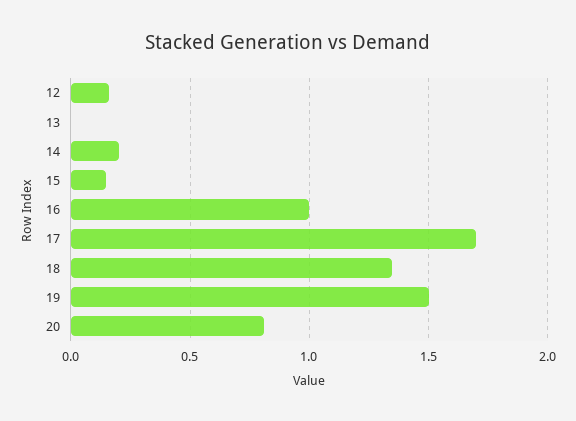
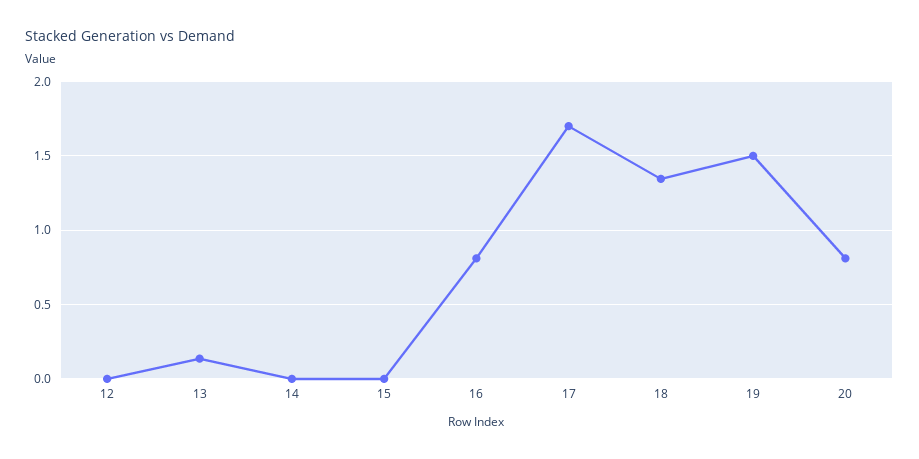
12: 0.15 -> 0
13: 0 -> 0.15
14: 0.2 -> 0
15: 0.15 -> 0
16: 1 -> 0.8

